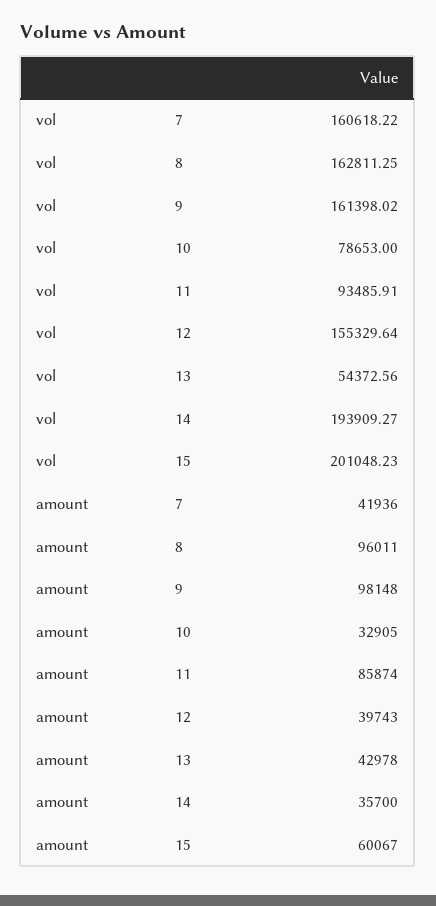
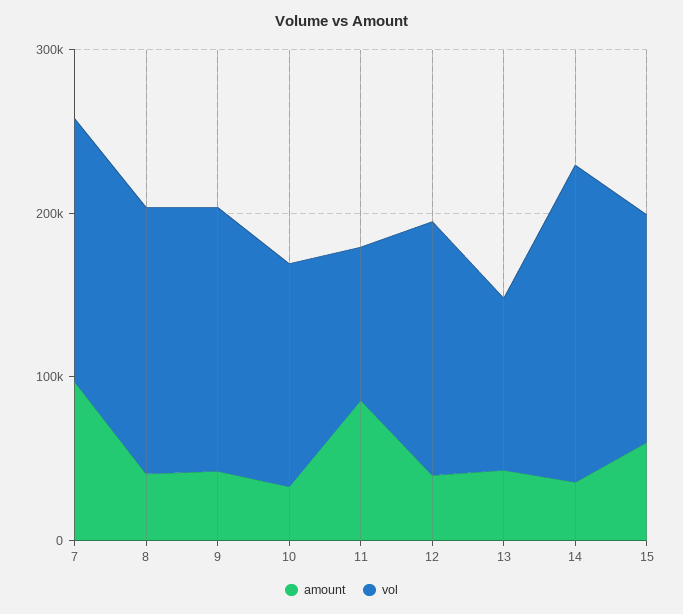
vol, 10: 78653 -> 140000
vol, 13: 54372.56 -> 100000
vol, 15: 201048.23 -> 140000
amount, 7: 41936 -> 100000
amount, 8: 96011 -> 40000
amount, 9: 98148 -> 40000

